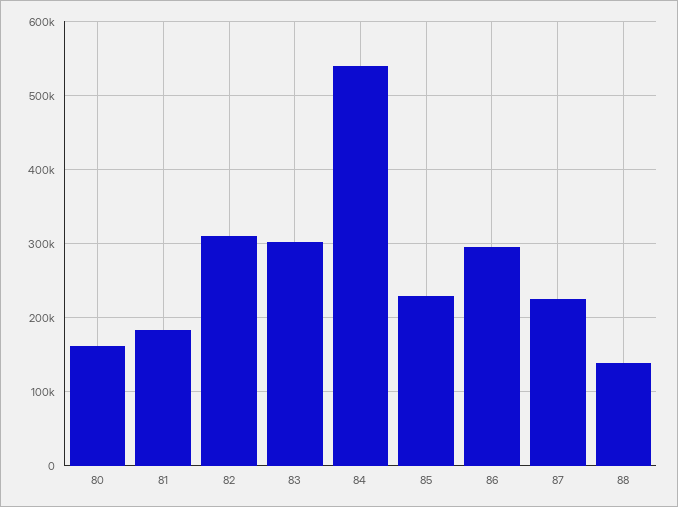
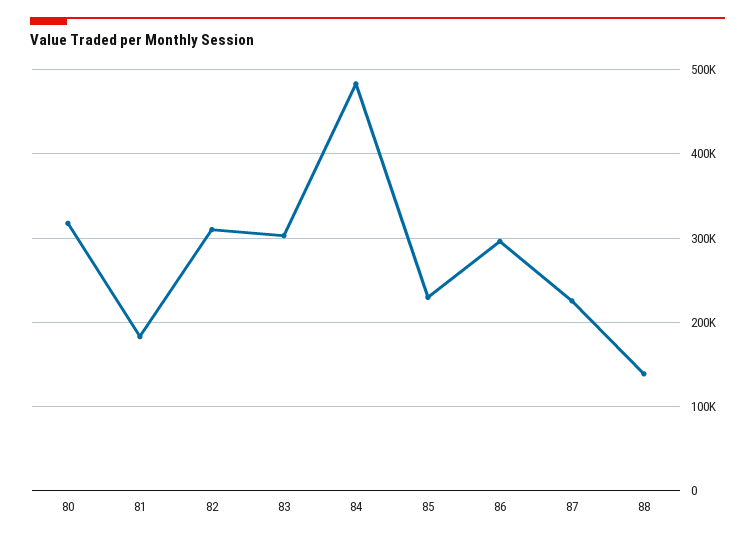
80: 160000 -> 320000
84: 540000 -> 480000

